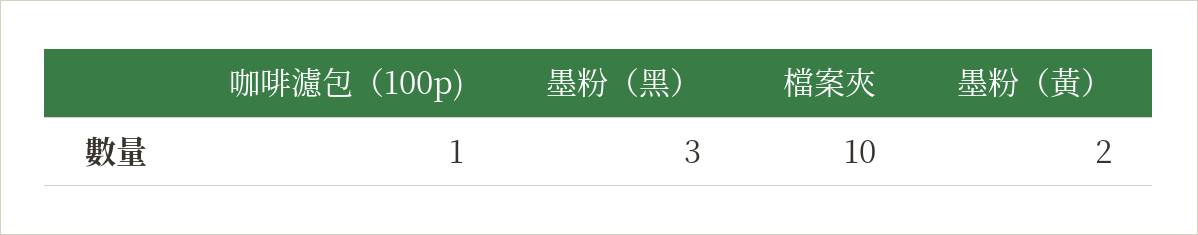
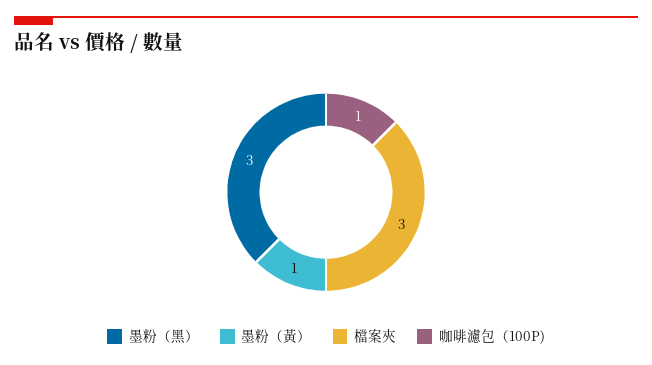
檔案夾: 10 -> 3
墨粉（黃）: 2 -> 1

